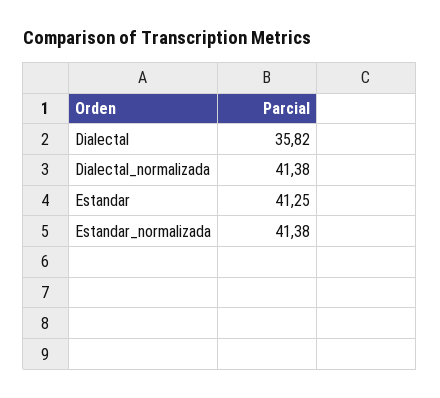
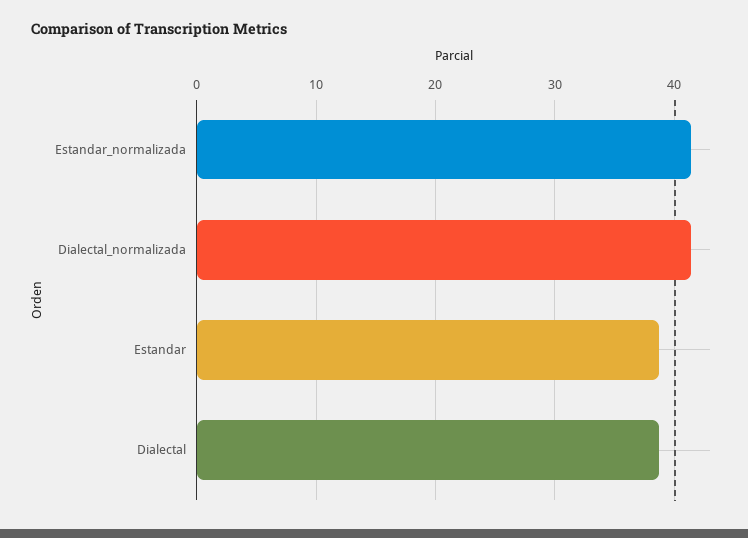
Dialectal: 35.82 -> 39
Estandar: 41.25 -> 39

